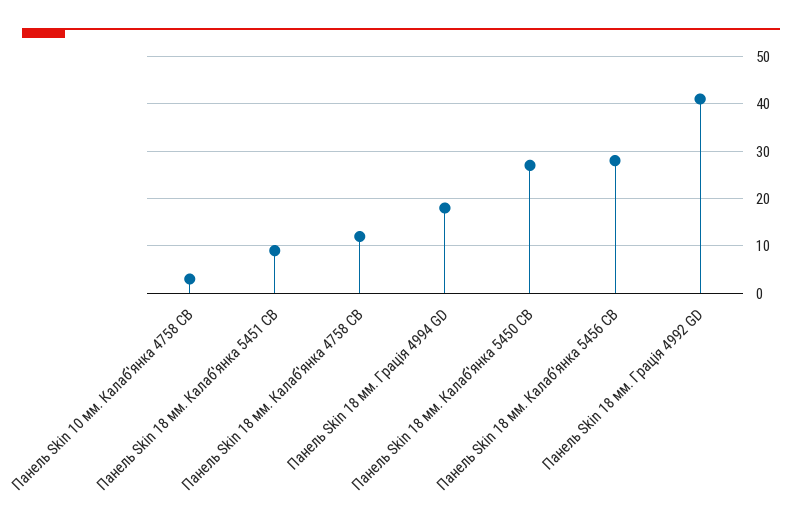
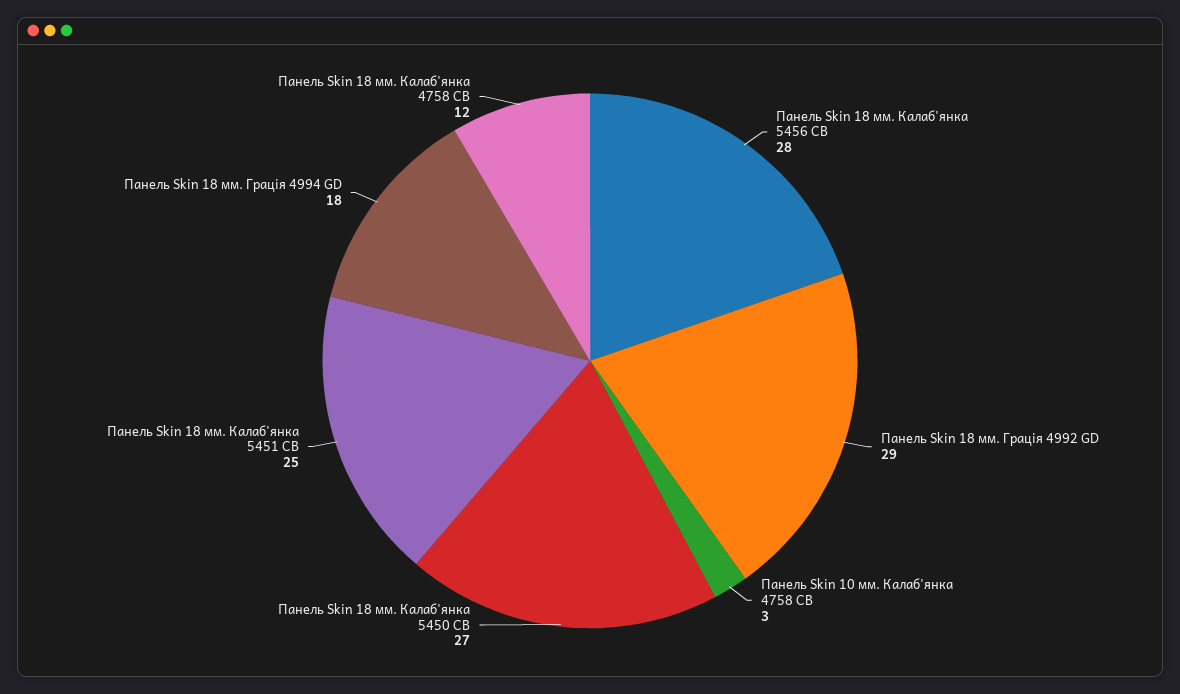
Панель Skin 18 мм. Калаб'янка 5451 CB: 10 -> 25
Панель Skin 18 мм. Грація 4992 GD: 40 -> 29

